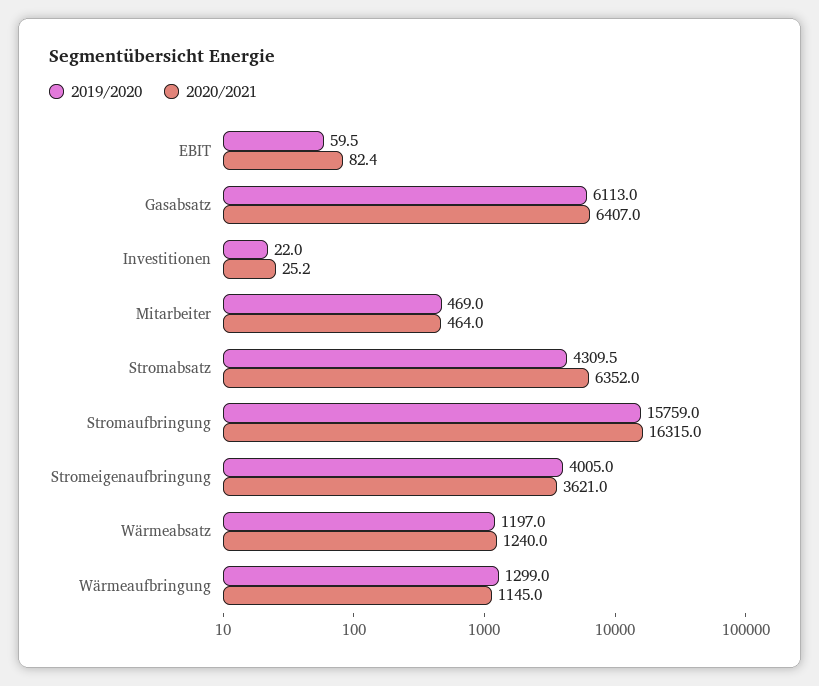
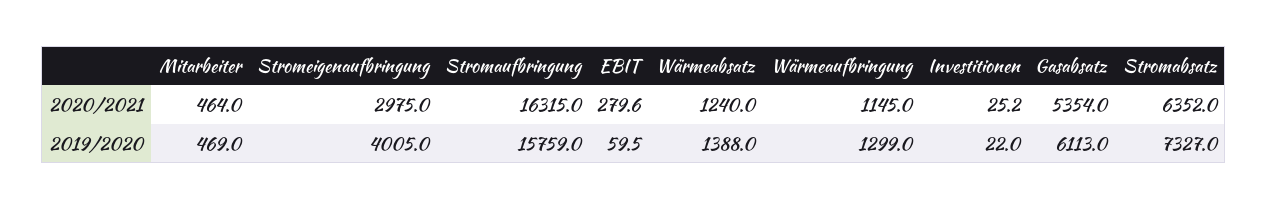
2020/2021, EBIT: 82.4 -> 279.6
2020/2021, Gasabsatz: 6407 -> 5354
2019/2020, Stromabsatz: 4309.5 -> 7327
2020/2021, Stromeigenaufbringung: 3621 -> 2975
2019/2020, Wärmeabsatz: 1197 -> 1388

